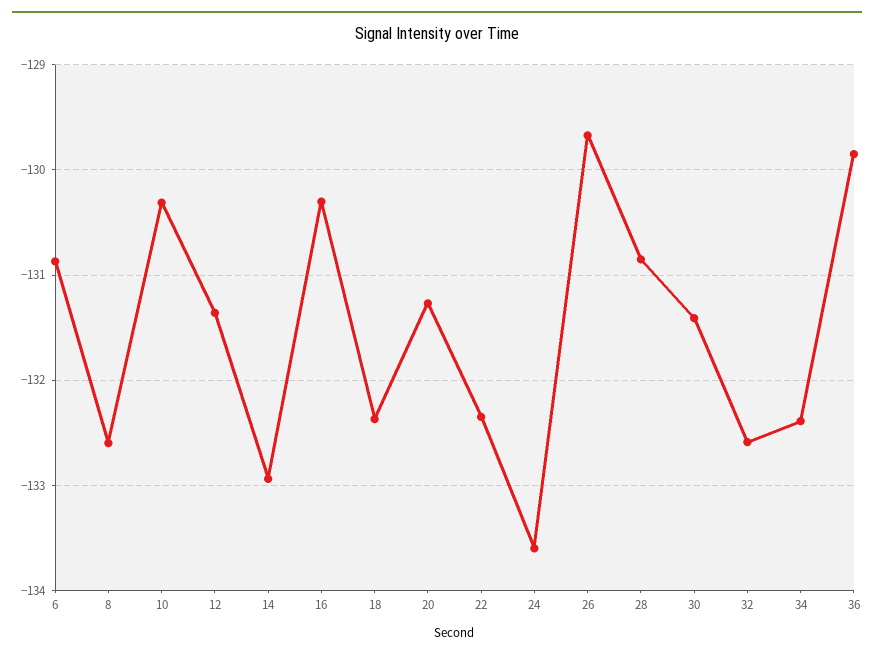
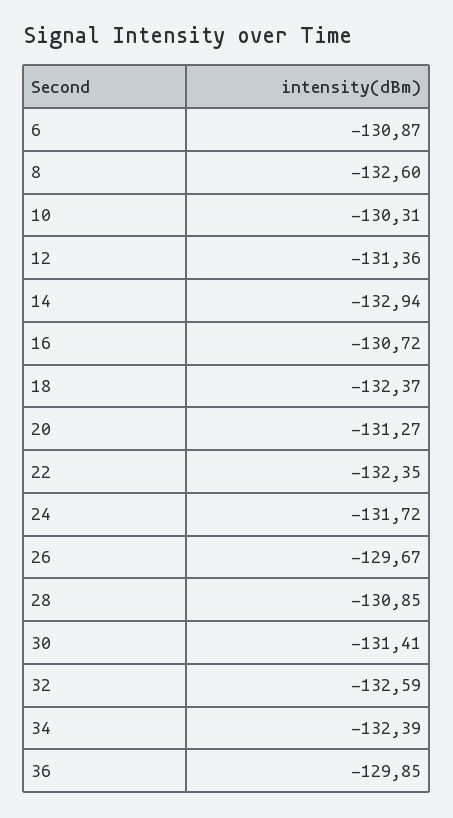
16: -130.3 -> -130.72
24: -133.6 -> -131.72

